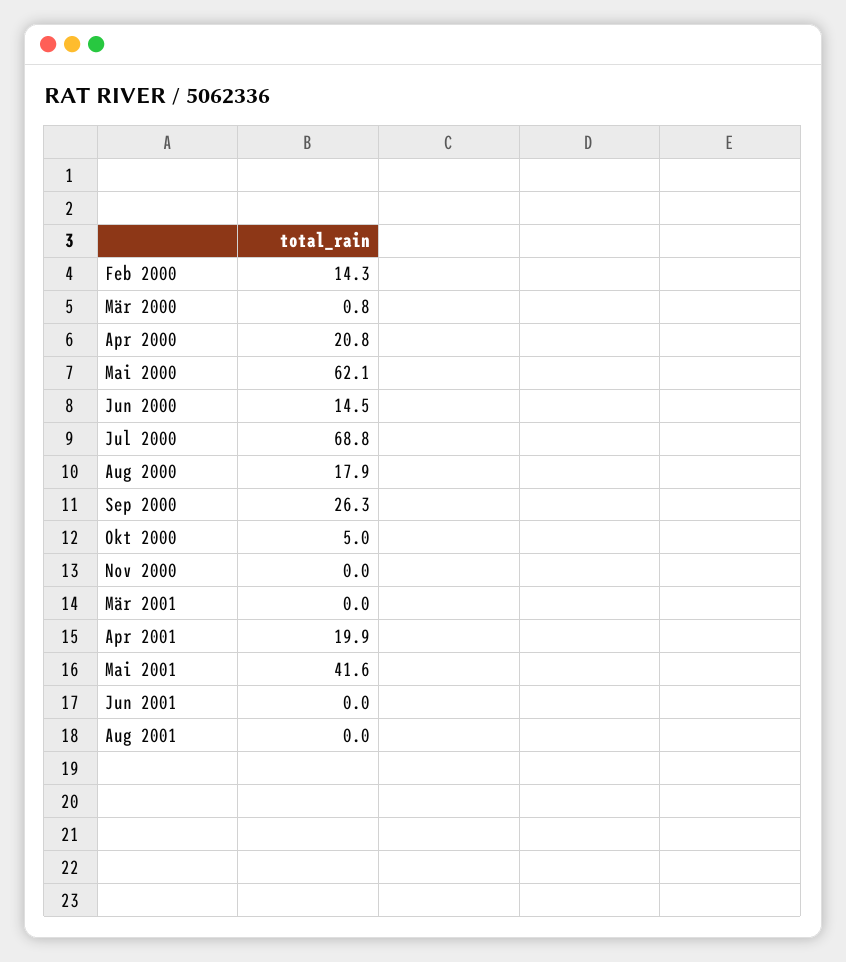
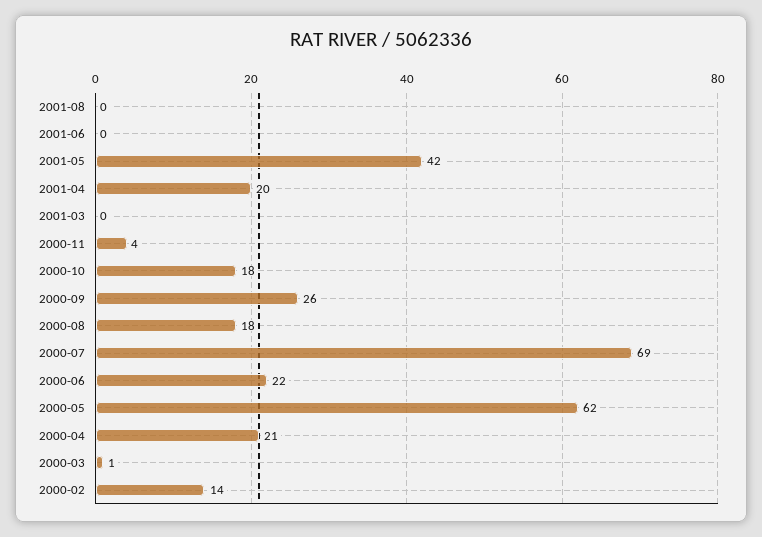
Jun 2000: 14.5 -> 22
Okt 2000: 5 -> 18
Nov 2000: 0 -> 4

